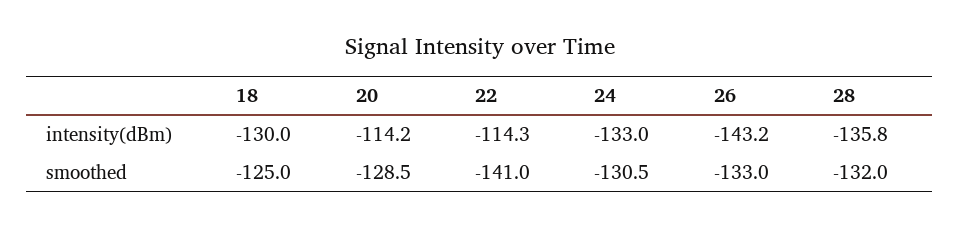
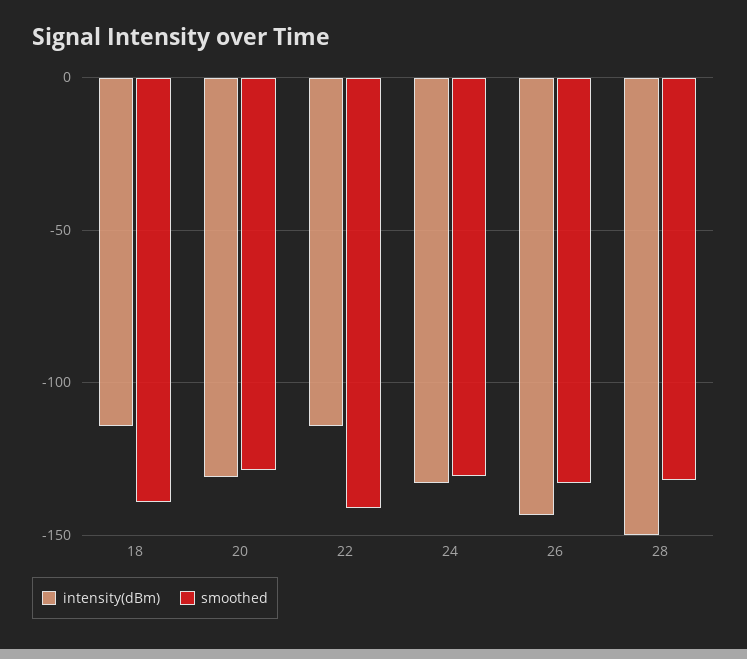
intensity(dBm), 18: -130 -> -115
intensity(dBm), 20: -114.2 -> -130
intensity(dBm), 28: -135.8 -> -150
smoothed, 18: -125 -> -140

